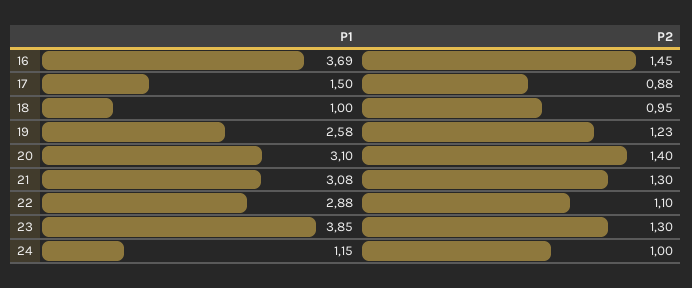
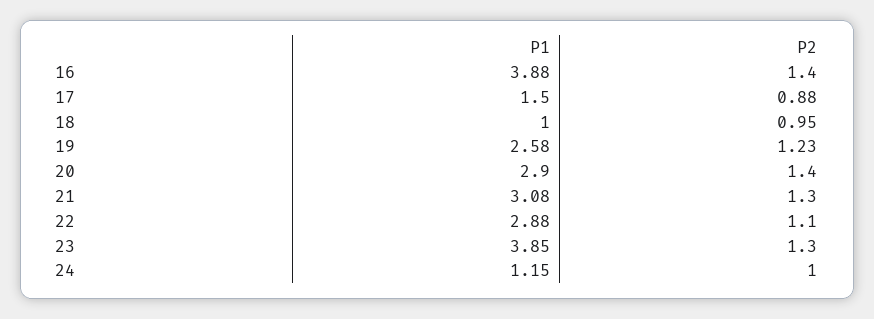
P1, 16: 3.69 -> 3.88
P2, 16: 1.45 -> 1.4
P1, 20: 3.1 -> 2.9

